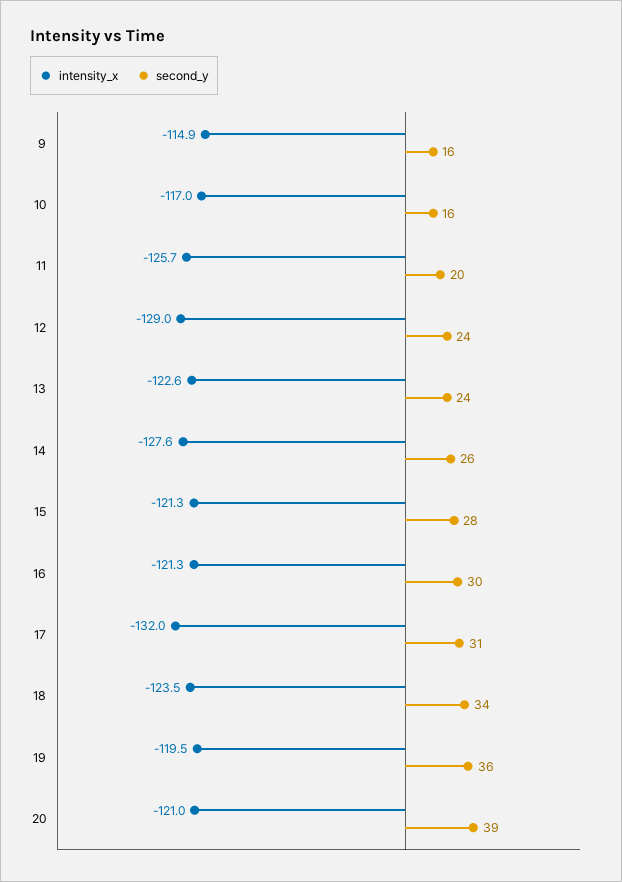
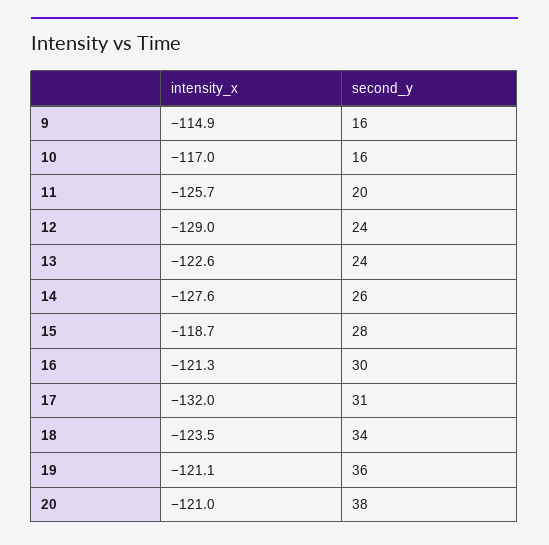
intensity_x, 15: -121.3 -> -118.7
intensity_x, 19: -119.5 -> -121.1
second_y, 20: 39 -> 38

